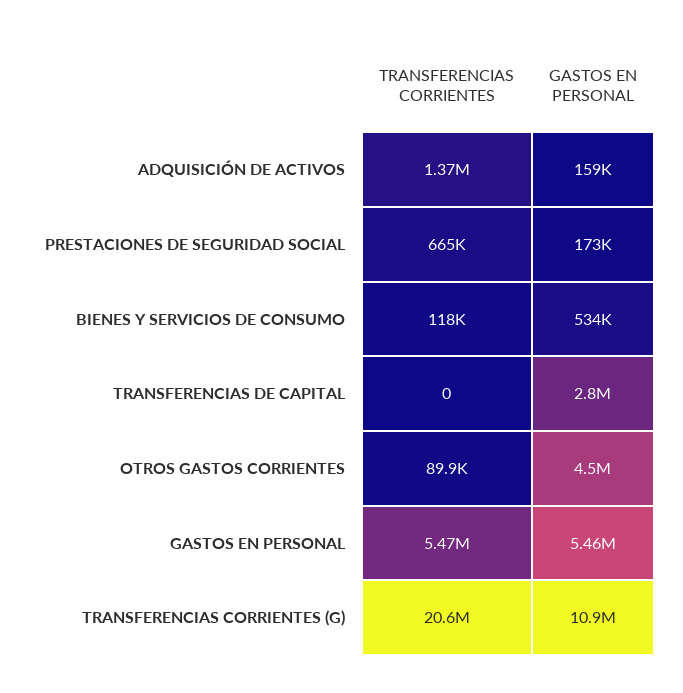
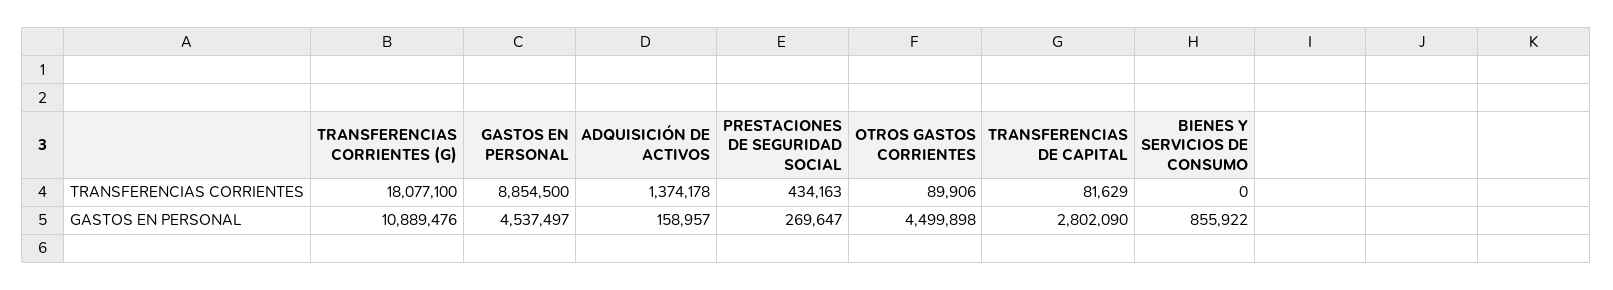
TRANSFERENCIAS CORRIENTES, PRESTACIONES DE SEGURIDAD SOCIAL: 665000 -> 434163
GASTOS EN PERSONAL, PRESTACIONES DE SEGURIDAD SOCIAL: 173000 -> 269647
TRANSFERENCIAS CORRIENTES, BIENES Y SERVICIOS DE CONSUMO: 118000 -> 0
GASTOS EN PERSONAL, BIENES Y SERVICIOS DE CONSUMO: 534000 -> 855922
TRANSFERENCIAS CORRIENTES, TRANSFERENCIAS DE CAPITAL: 0 -> 81629
TRANSFERENCIAS CORRIENTES, GASTOS EN PERSONAL: 5470000 -> 8854500
GASTOS EN PERSONAL, GASTOS EN PERSONAL: 5460000 -> 4537497
TRANSFERENCIAS CORRIENTES, TRANSFERENCIAS CORRIENTES (G): 20600000 -> 18077100

